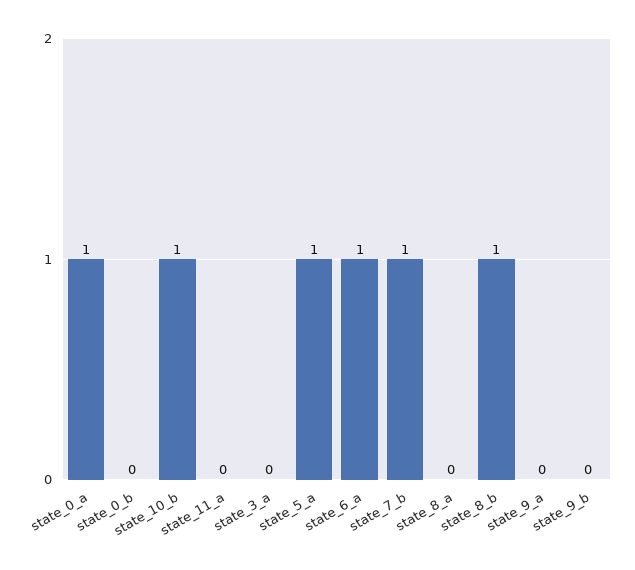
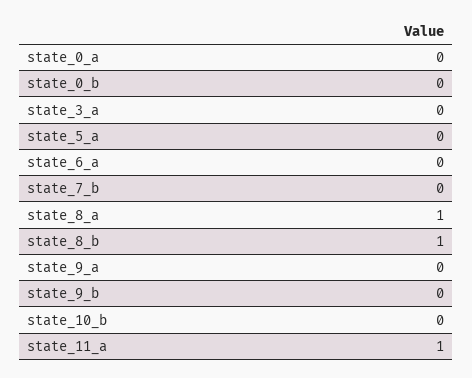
state_0_a: 1 -> 0
state_10_b: 1 -> 0
state_11_a: 0 -> 1
state_5_a: 1 -> 0
state_6_a: 1 -> 0
state_7_b: 1 -> 0
state_8_a: 0 -> 1

